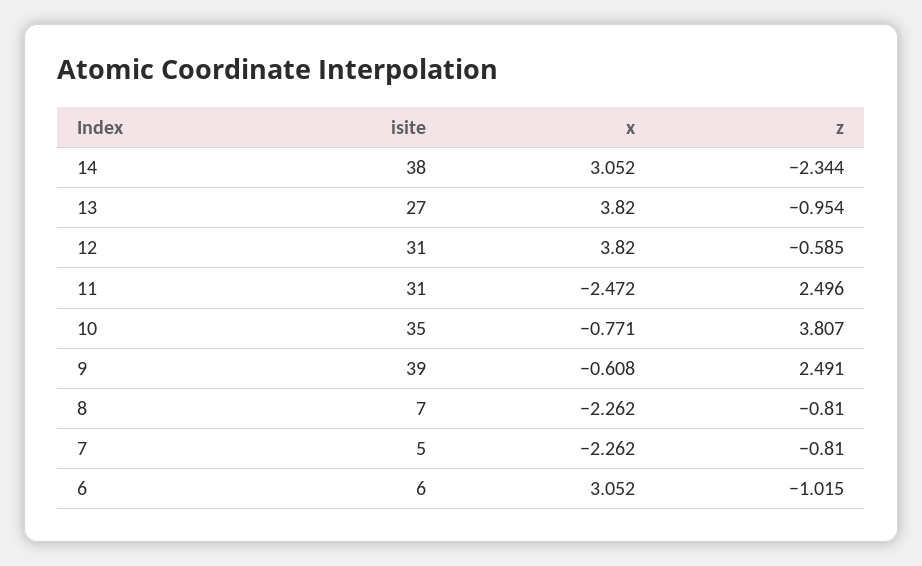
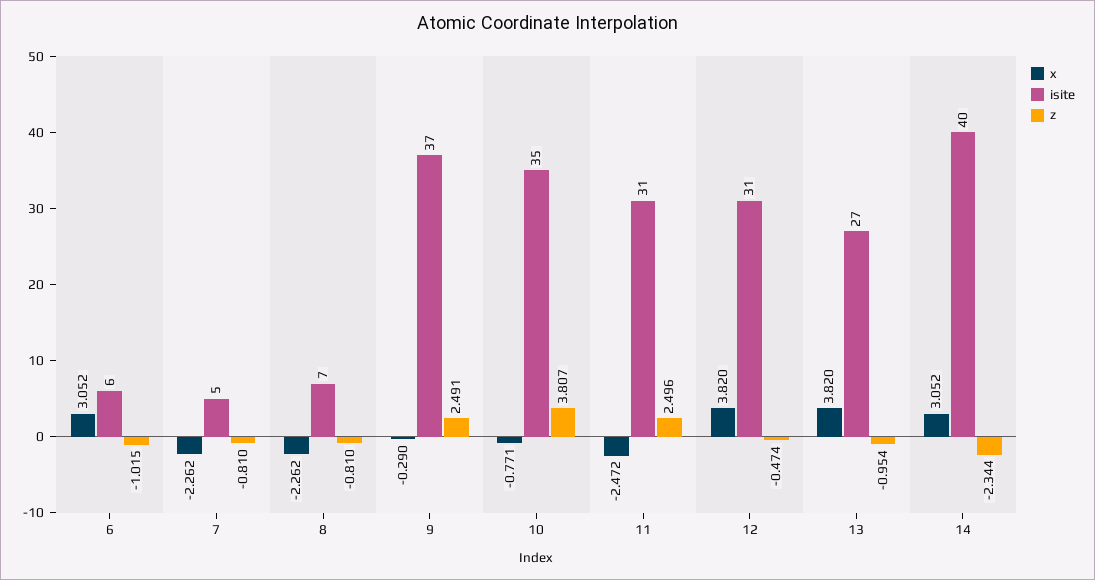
isite, 14: 38 -> 40
z, 12: -0.585 -> -0.474
isite, 9: 39 -> 37
x, 9: -0.608 -> -0.29

